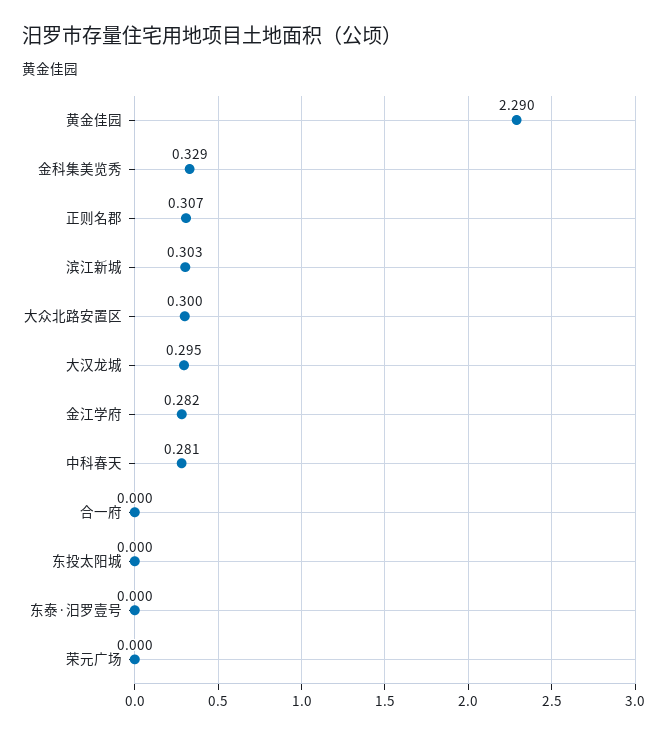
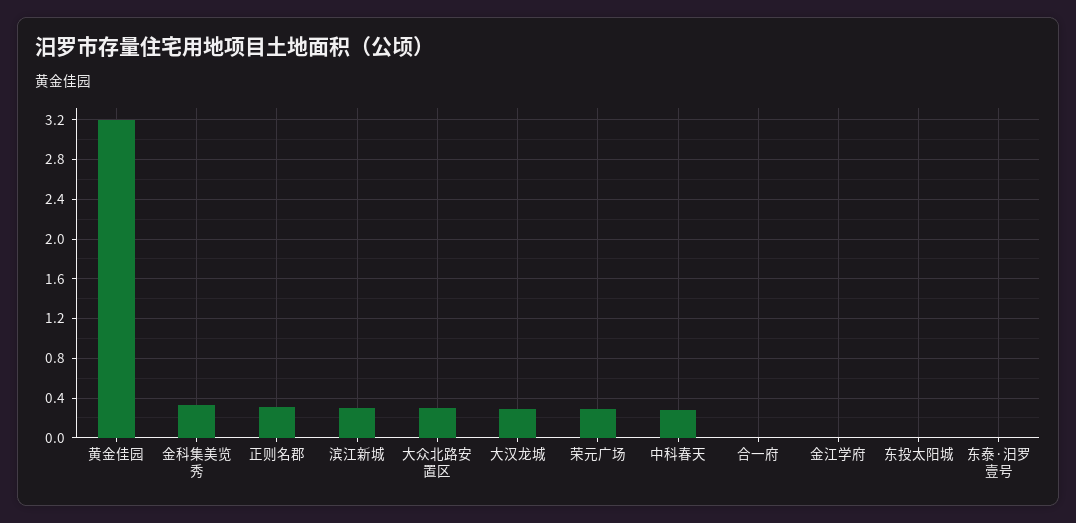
黄金佳园: 2.29 -> 3.2
金江学府: 0.282 -> 0
荣元广场: 0 -> 0.3

